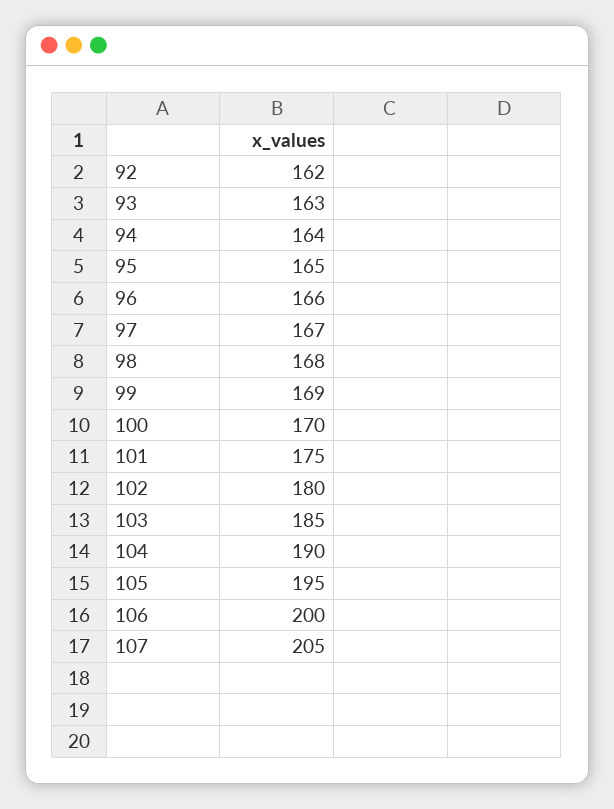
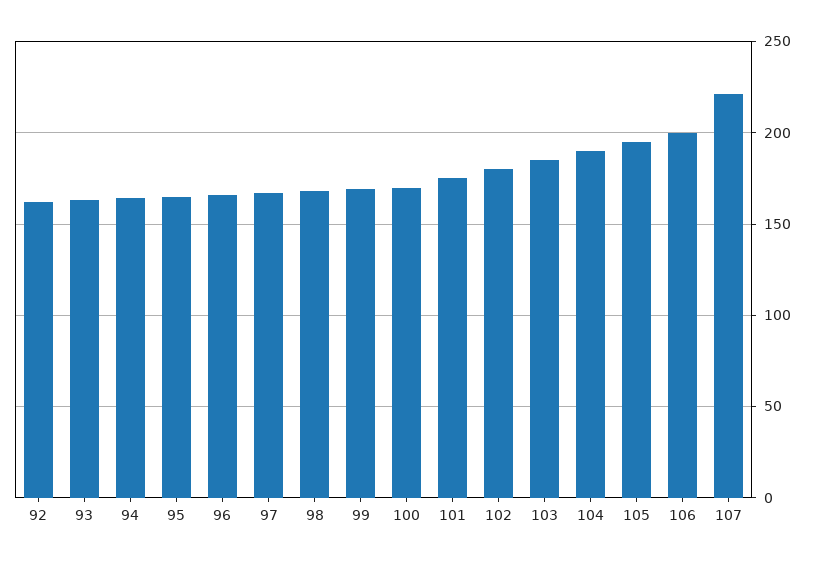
107: 205 -> 220

